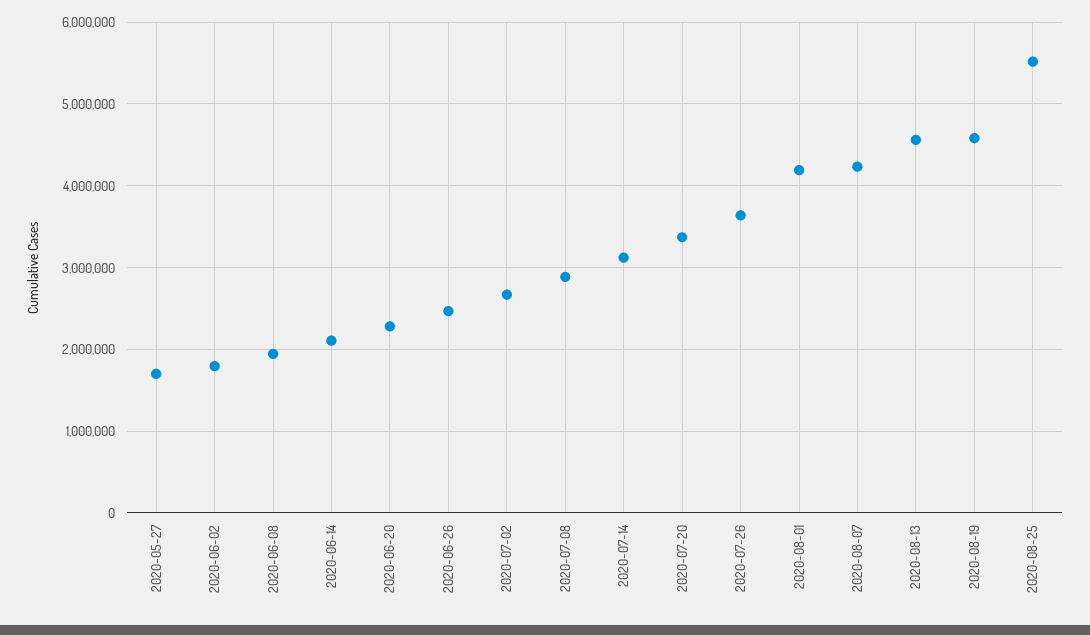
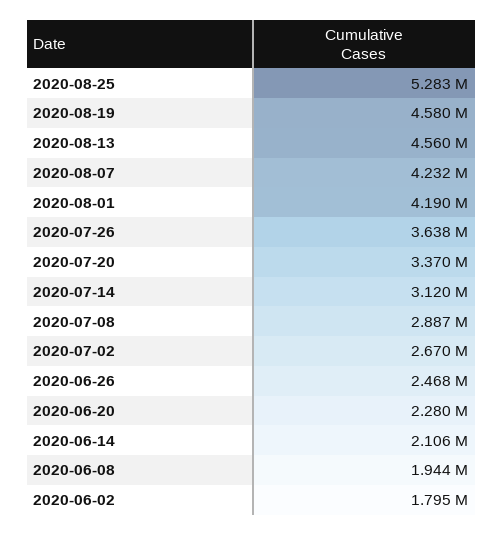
2020-05-27: 1700000 -> none
2020-08-25: 5500000 -> 5283000

